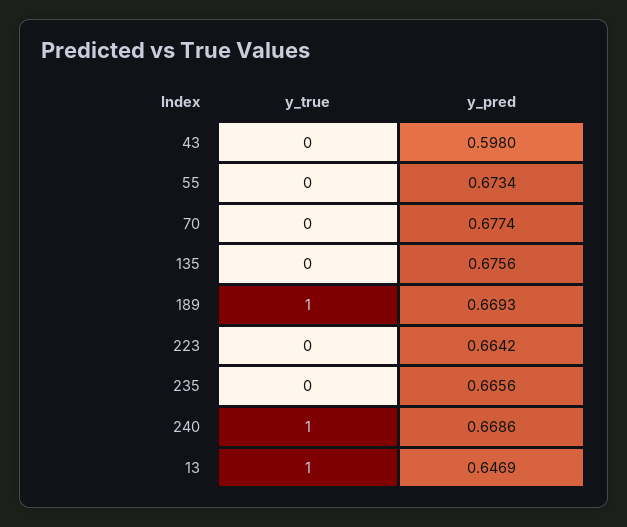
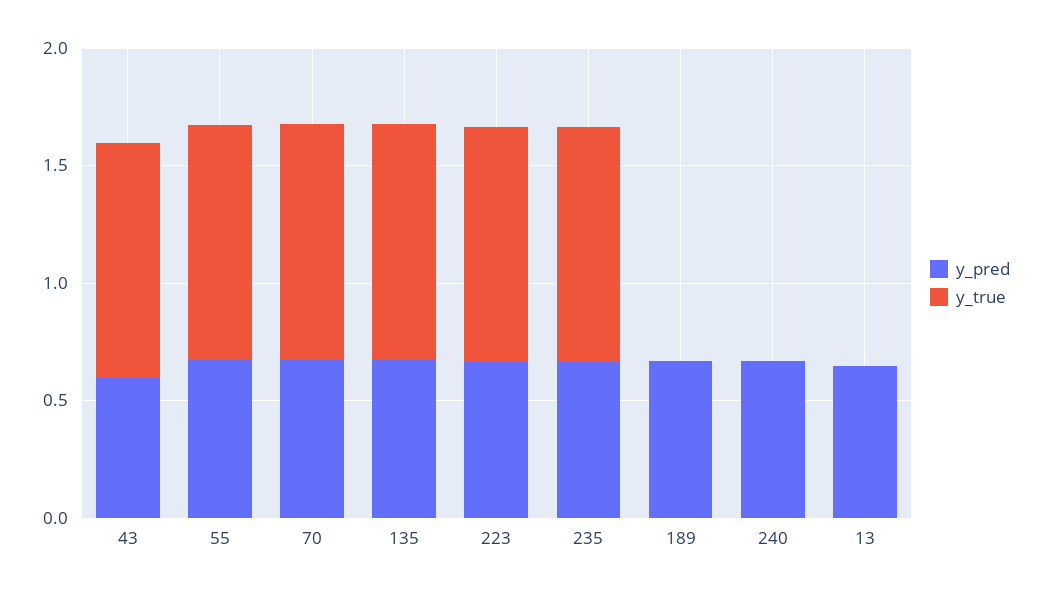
y_true, 43: 0 -> 1
y_true, 55: 0 -> 1
y_true, 70: 0 -> 1
y_true, 135: 0 -> 1
y_true, 189: 1 -> 0
y_true, 223: 0 -> 1
y_true, 235: 0 -> 1
y_true, 240: 1 -> 0
y_true, 13: 1 -> 0

